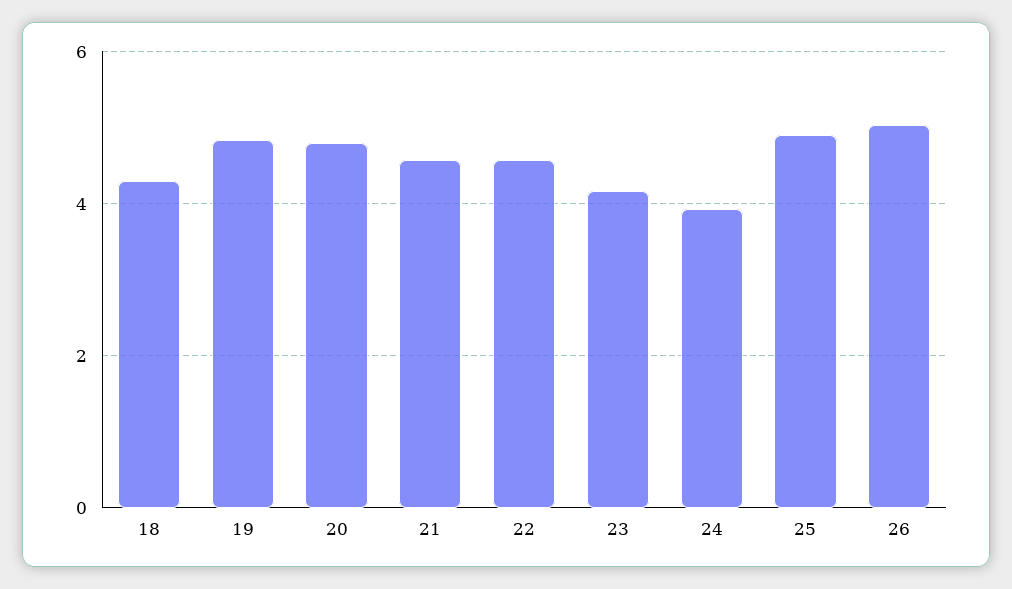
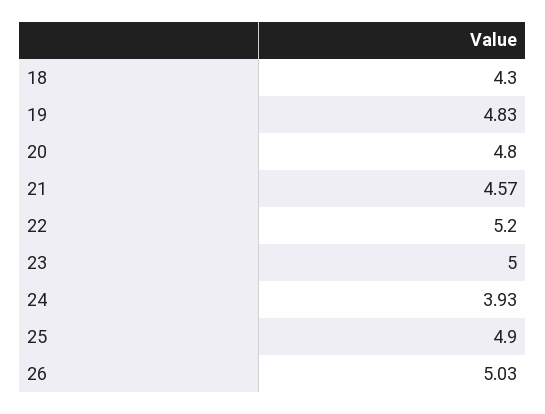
22: 4.6 -> 5.2
23: 4.2 -> 5

